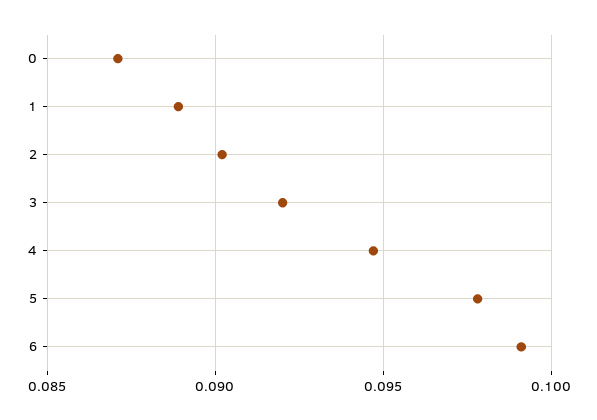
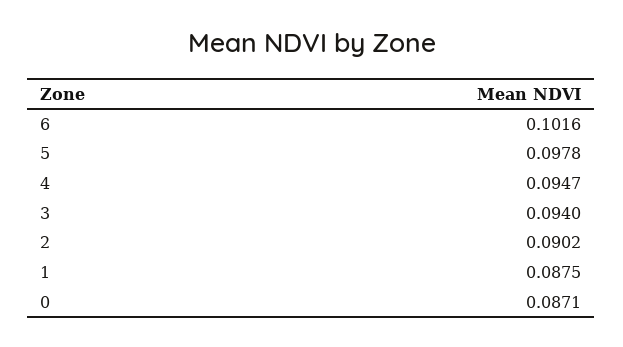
1: 0.089 -> 0.0875
3: 0.092 -> 0.094
6: 0.099 -> 0.1016

